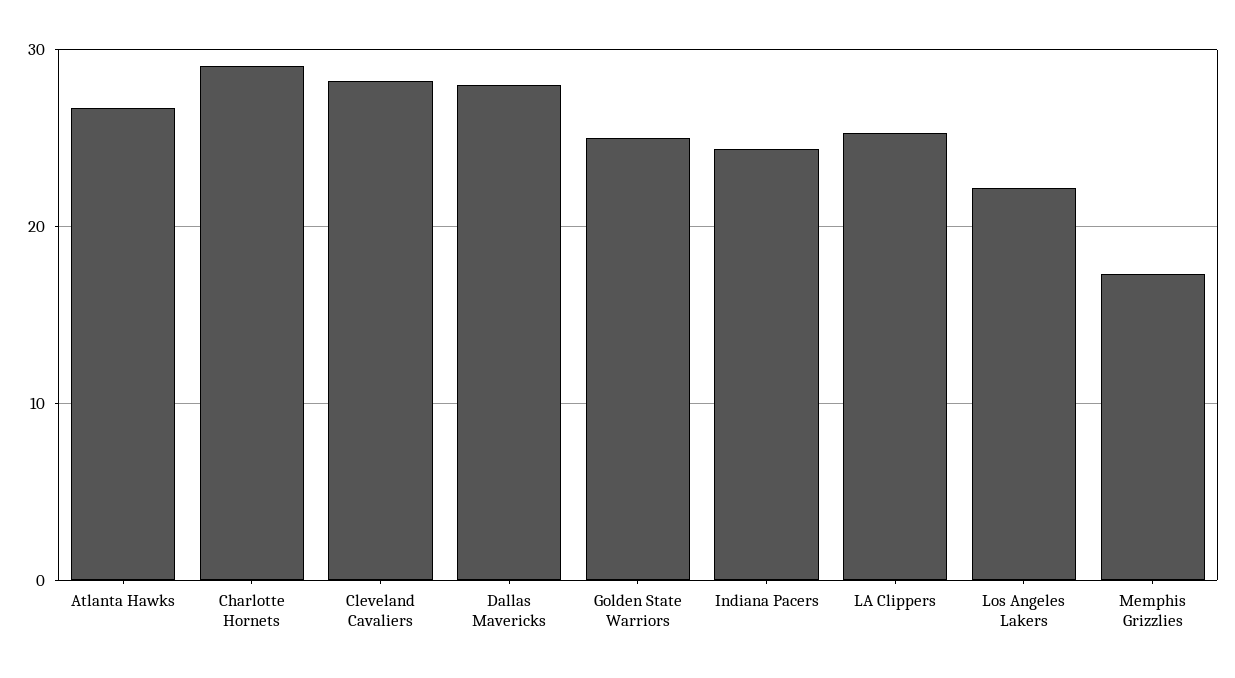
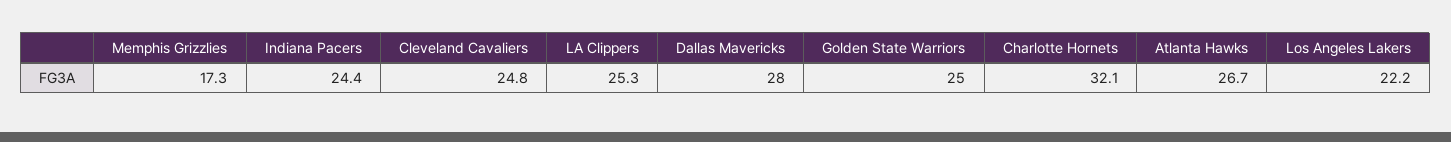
Charlotte Hornets: 29 -> 32.1
Cleveland Cavaliers: 28 -> 24.8

